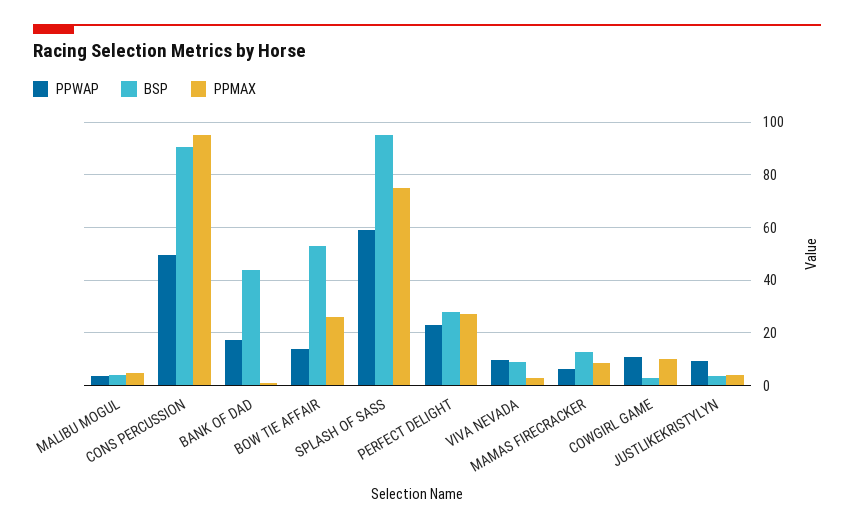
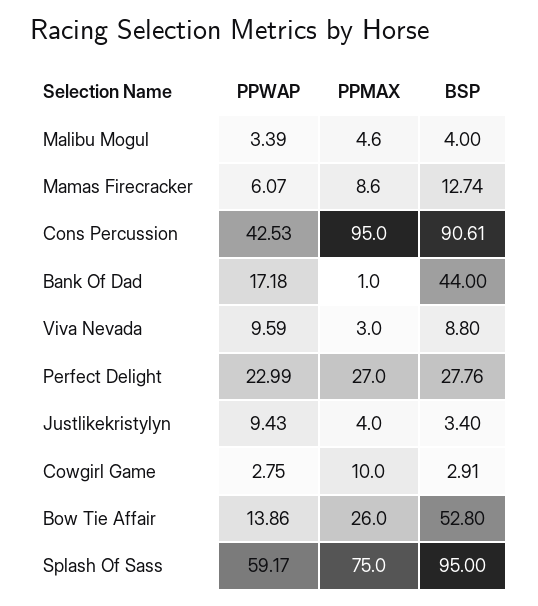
PPWAP, CONS PERCUSSION: 50 -> 42.53
PPWAP, COWGIRL GAME: 10 -> 2.75

